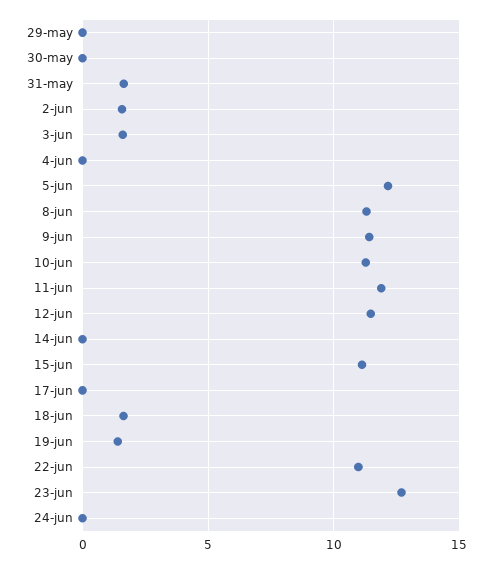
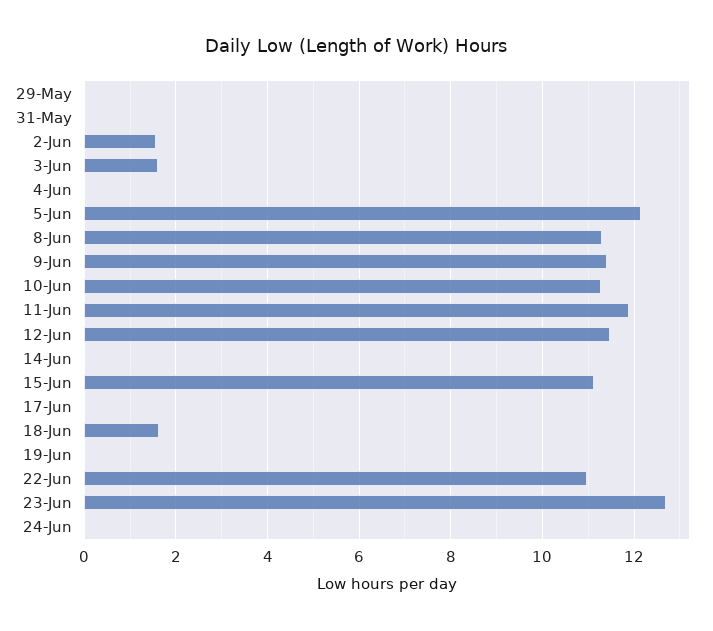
30-may: 0 -> none
31-may: 1.5 -> 0
19-jun: 1.5 -> 0

